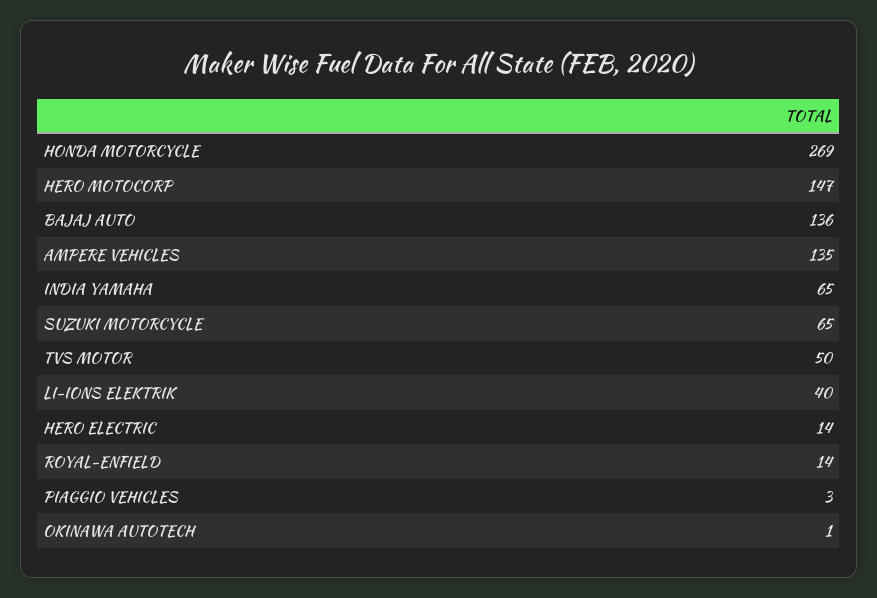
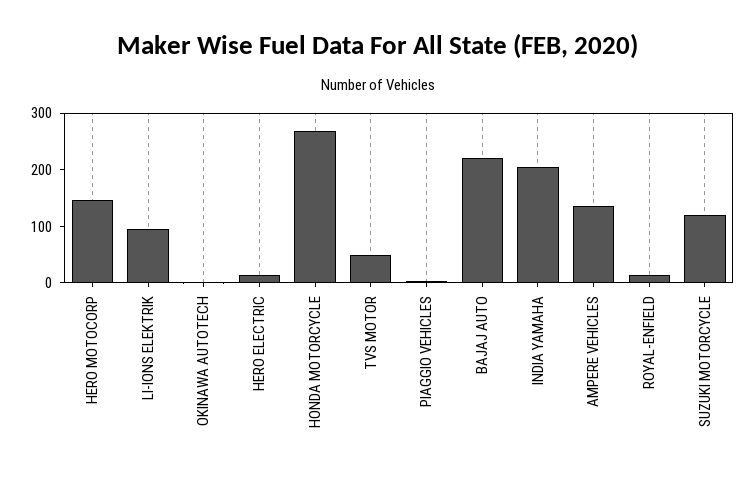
BAJAJ AUTO: 136 -> 220
INDIA YAMAHA: 65 -> 200
SUZUKI MOTORCYCLE: 65 -> 120
LI-IONS ELEKTRIK: 40 -> 100

